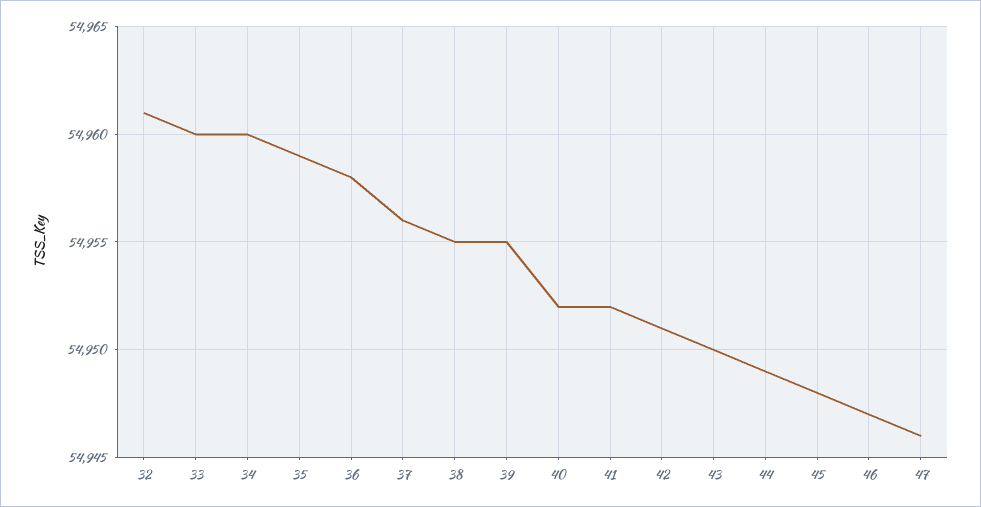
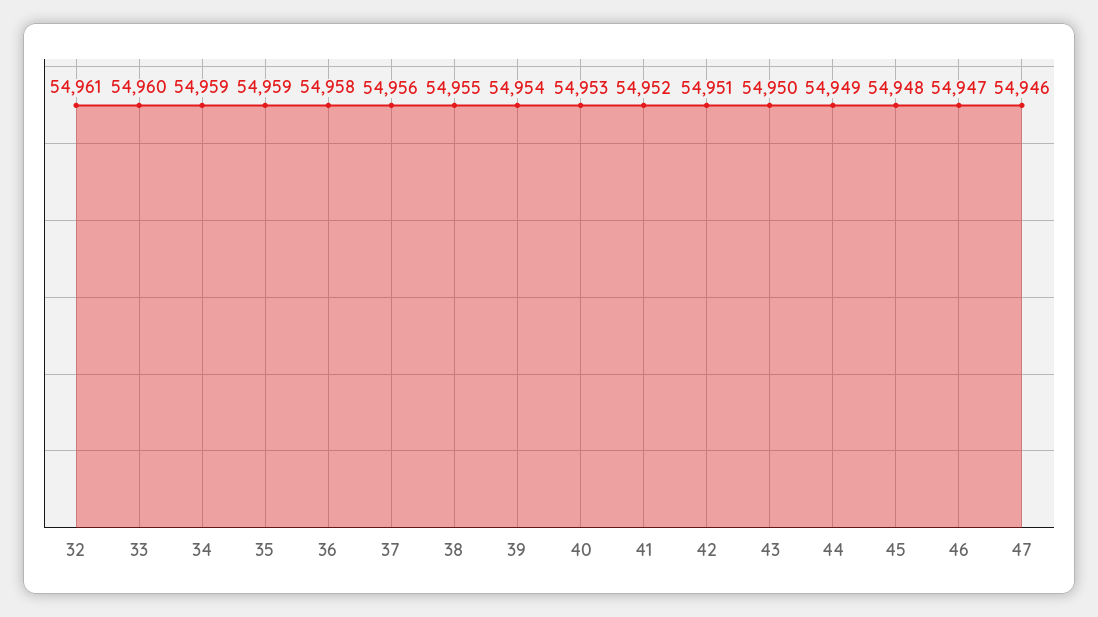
34: 54960 -> 54959
39: 54955 -> 54954
40: 54952 -> 54953

